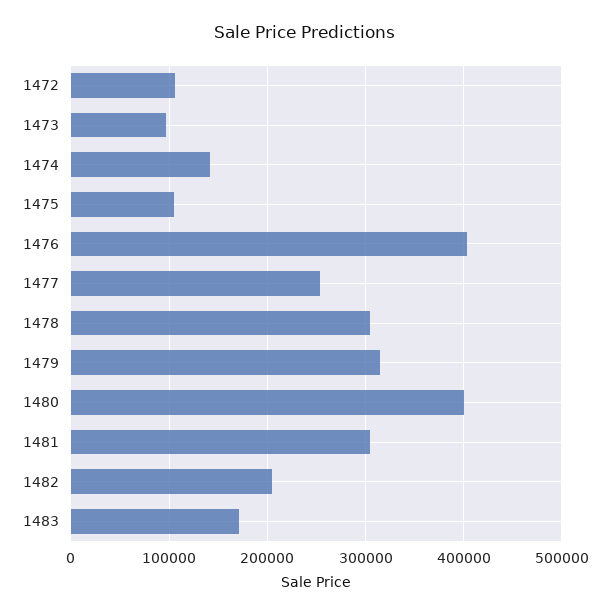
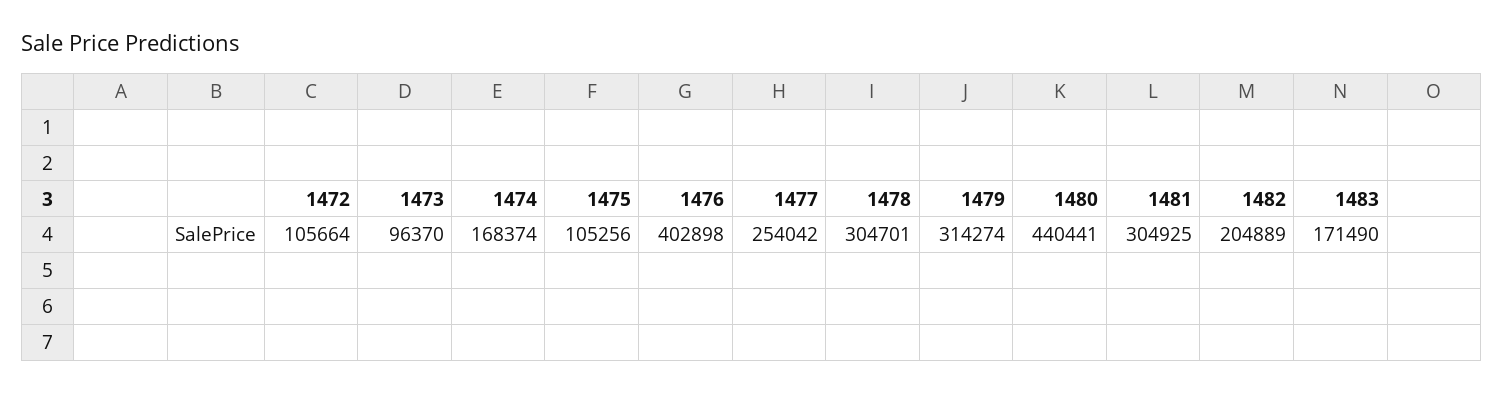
1474: 140000 -> 168374
1480: 400000 -> 440441

